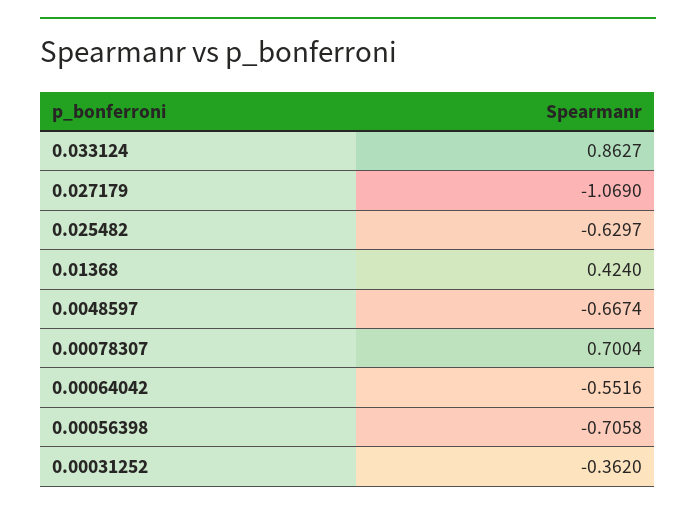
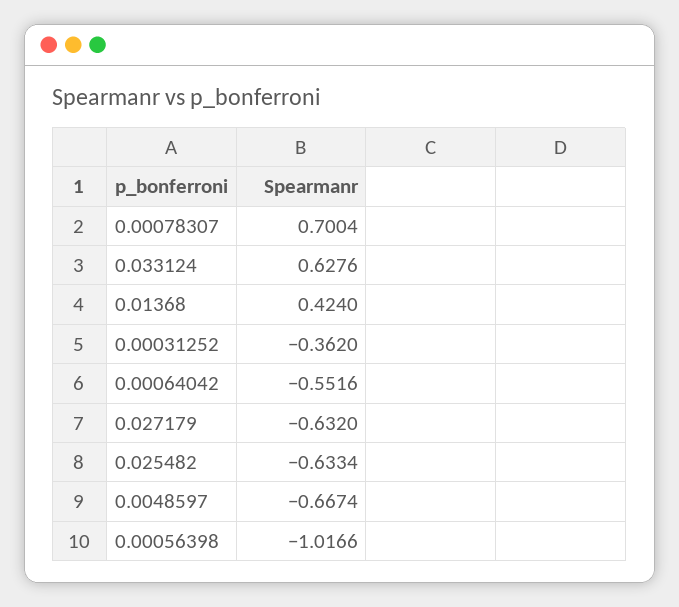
0.033124: 0.8627 -> 0.6276
0.027179: -1.069 -> -0.632
0.025482: -0.6297 -> -0.6334
0.00056398: -0.7058 -> -1.0166

